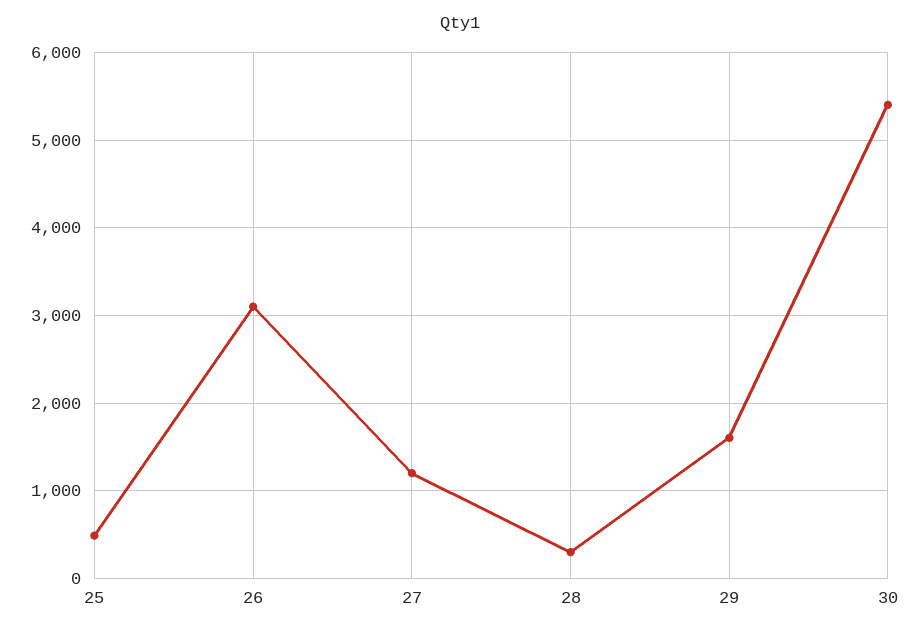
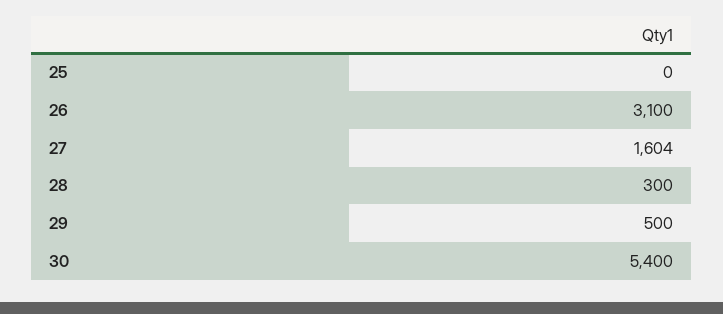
25: 500 -> 0
27: 1200 -> 1604
29: 1600 -> 500

